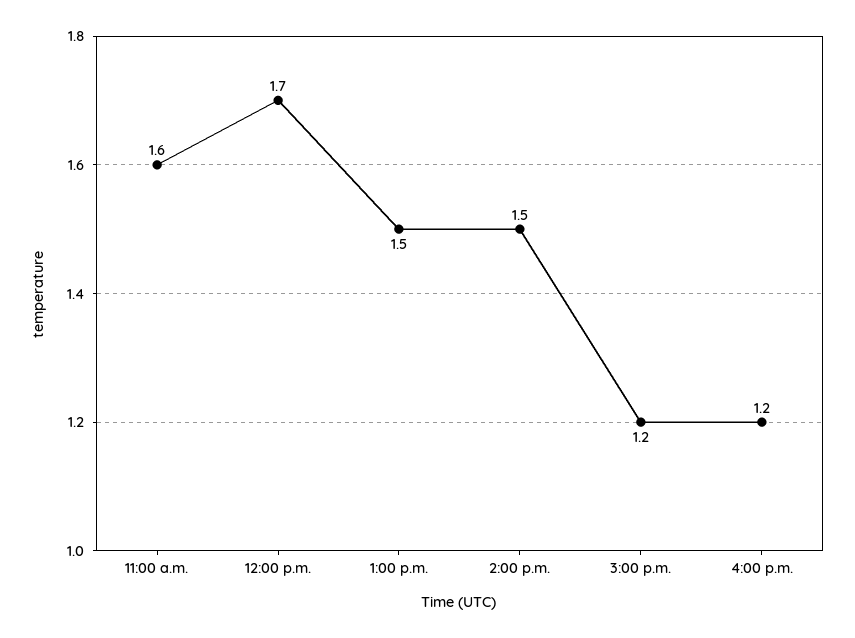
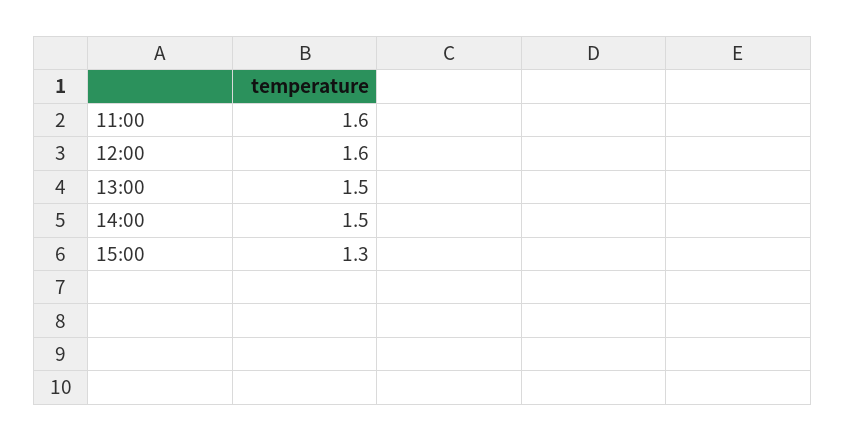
12:00 p.m.: 1.7 -> 1.6
3:00 p.m.: 1.2 -> 1.3
4:00 p.m.: 1.2 -> none

